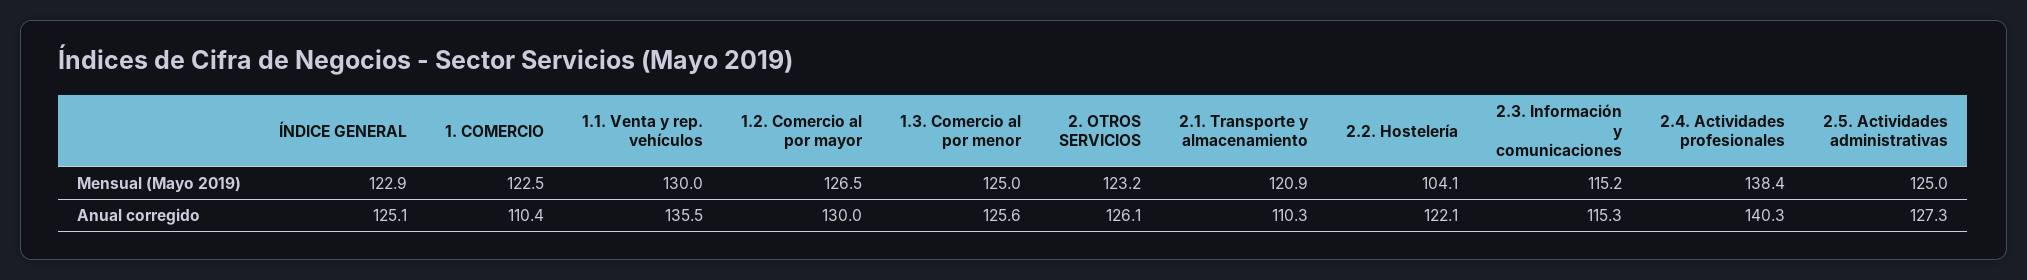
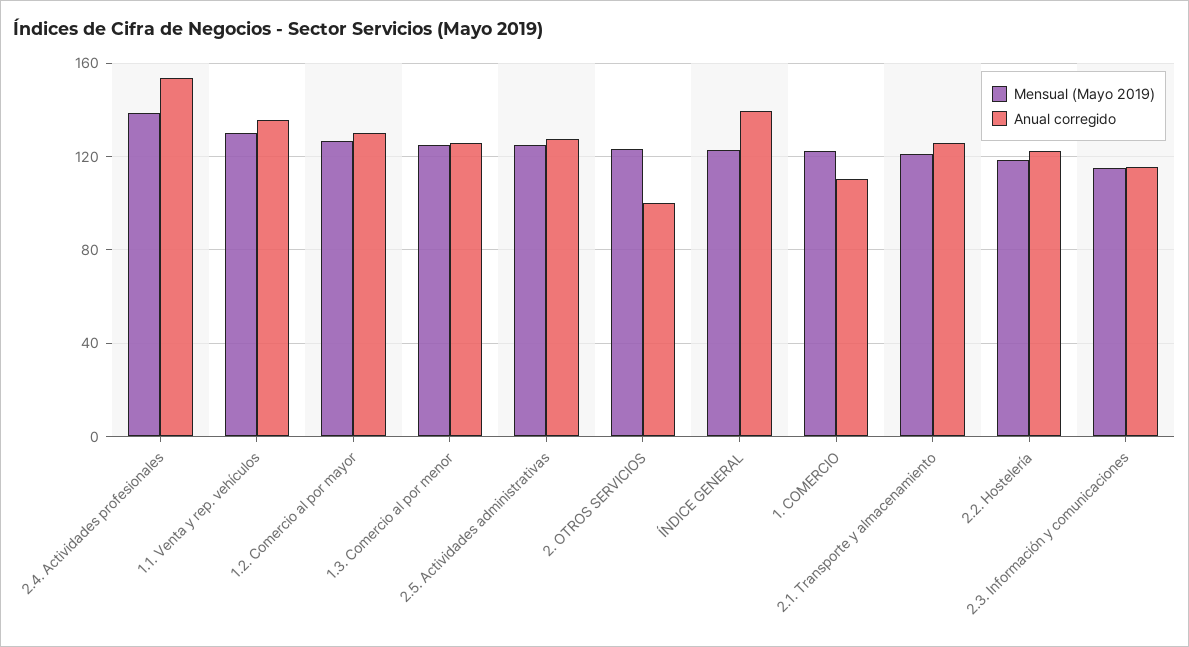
Mensual (Mayo 2019), 2.2. Hostelería: 104.1 -> 120
Anual corregido, ÍNDICE GENERAL: 125.1 -> 140
Anual corregido, 2. OTROS SERVICIOS: 126.1 -> 100
Anual corregido, 2.1. Transporte y almacenamiento: 110.3 -> 125
Anual corregido, 2.4. Actividades profesionales: 140.3 -> 155

